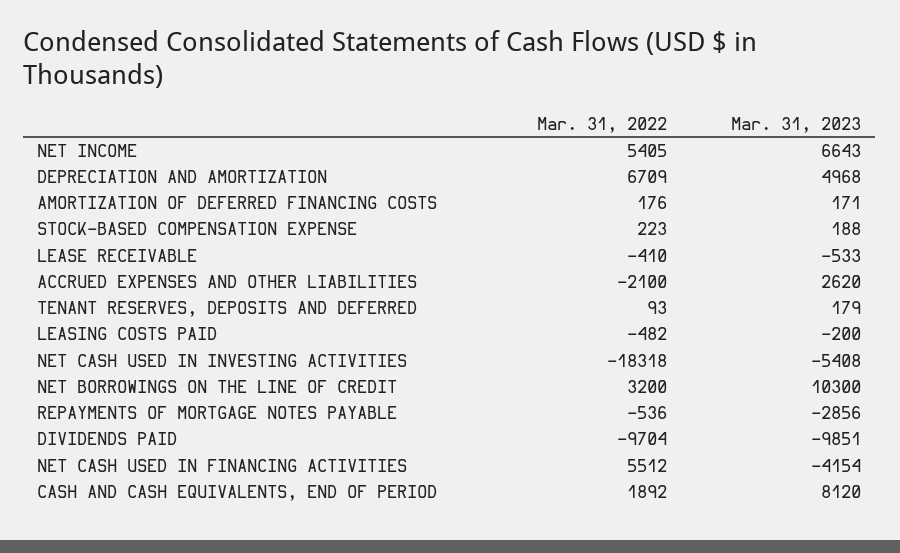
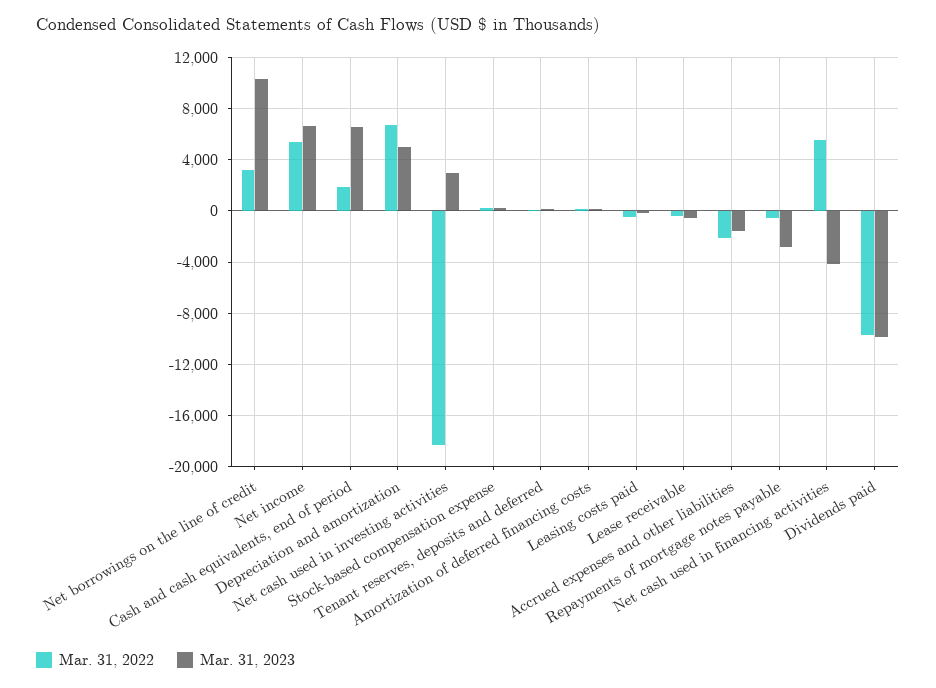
Mar. 31, 2023, ACCRUED EXPENSES AND OTHER LIABILITIES: 2620 -> -1500
Mar. 31, 2023, NET CASH USED IN INVESTING ACTIVITIES: -5408 -> 3000
Mar. 31, 2023, CASH AND CASH EQUIVALENTS, END OF PERIOD: 8120 -> 6500

